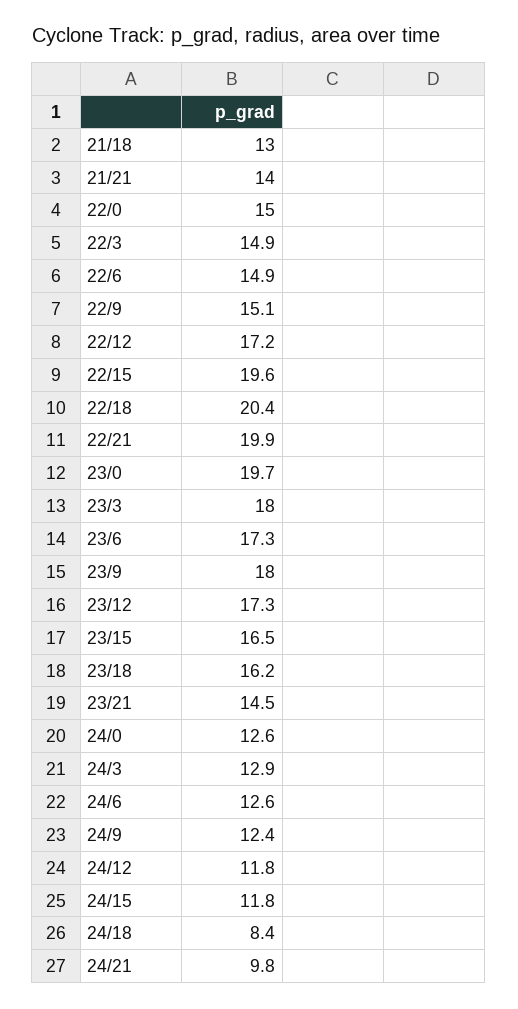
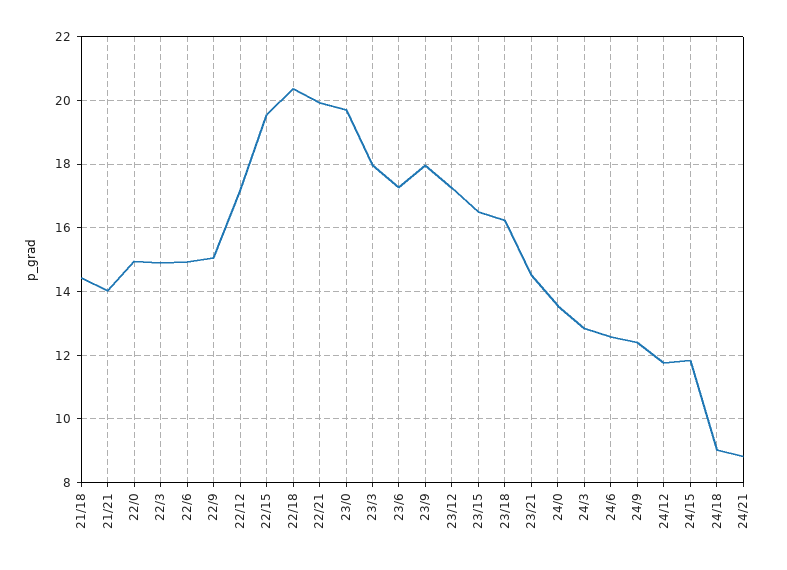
21/18: 13 -> 14.4
24/0: 12.6 -> 13.6
24/18: 8.4 -> 9
24/21: 9.8 -> 8.8

